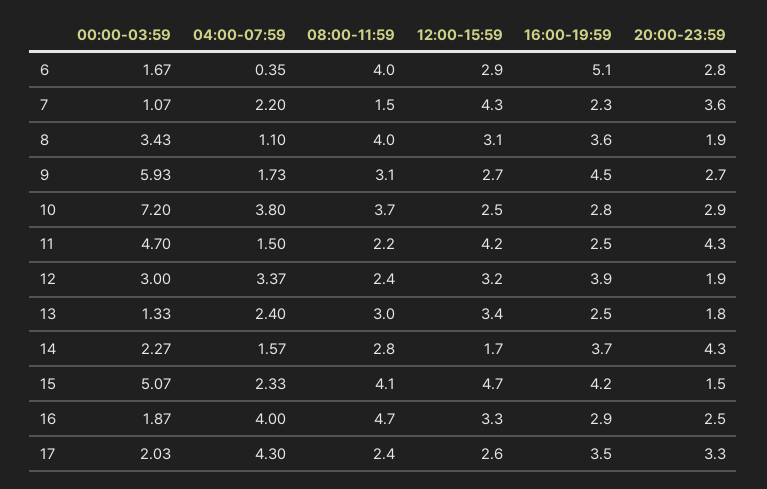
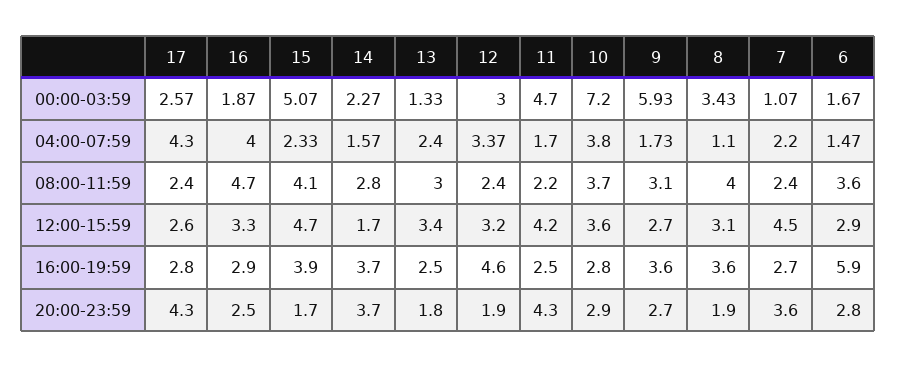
04:00-07:59, 6: 0.35 -> 1.47
08:00-11:59, 6: 4 -> 3.6
16:00-19:59, 6: 5.1 -> 5.9
08:00-11:59, 7: 1.5 -> 2.4
12:00-15:59, 7: 4.3 -> 4.5
16:00-19:59, 7: 2.3 -> 2.7
16:00-19:59, 9: 4.5 -> 3.6
12:00-15:59, 10: 2.5 -> 3.6
04:00-07:59, 11: 1.5 -> 1.7
16:00-19:59, 12: 3.9 -> 4.6
20:00-23:59, 14: 4.3 -> 3.7
16:00-19:59, 15: 4.2 -> 3.9
20:00-23:59, 15: 1.5 -> 1.7
00:00-03:59, 17: 2.03 -> 2.57
16:00-19:59, 17: 3.5 -> 2.8
20:00-23:59, 17: 3.3 -> 4.3

